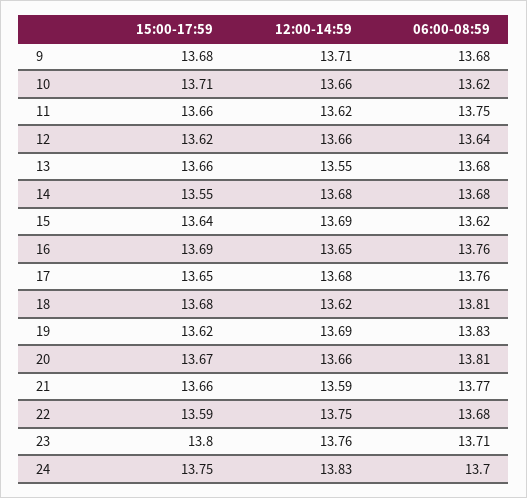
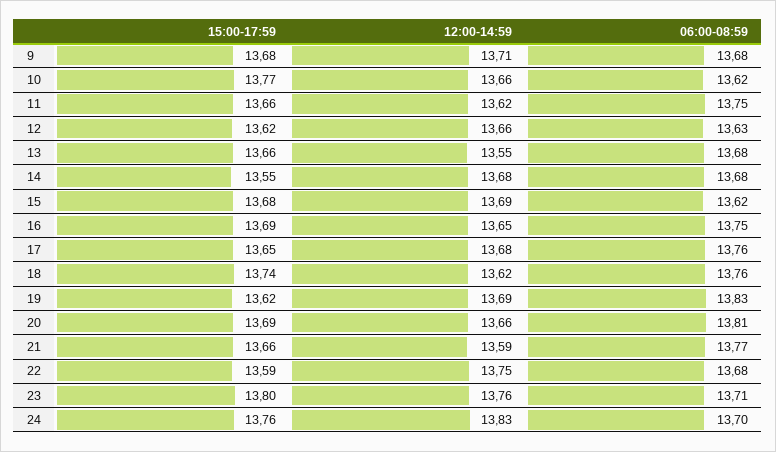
15:00-17:59, 10: 13.71 -> 13.77
06:00-08:59, 12: 13.64 -> 13.63
15:00-17:59, 15: 13.64 -> 13.68
06:00-08:59, 16: 13.76 -> 13.75
15:00-17:59, 18: 13.68 -> 13.74
06:00-08:59, 18: 13.81 -> 13.76
15:00-17:59, 20: 13.67 -> 13.69
15:00-17:59, 24: 13.75 -> 13.76

